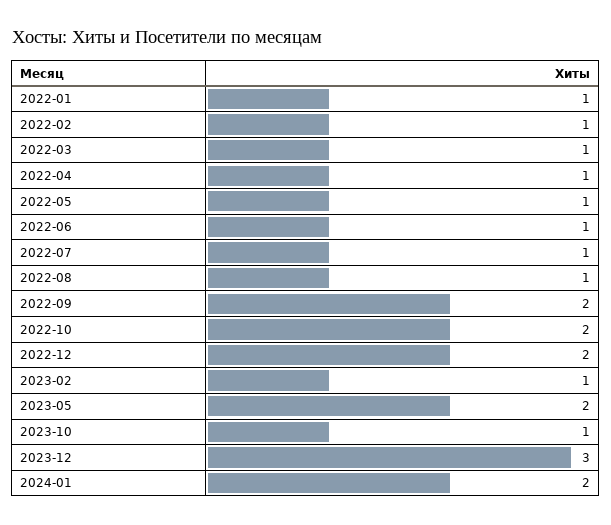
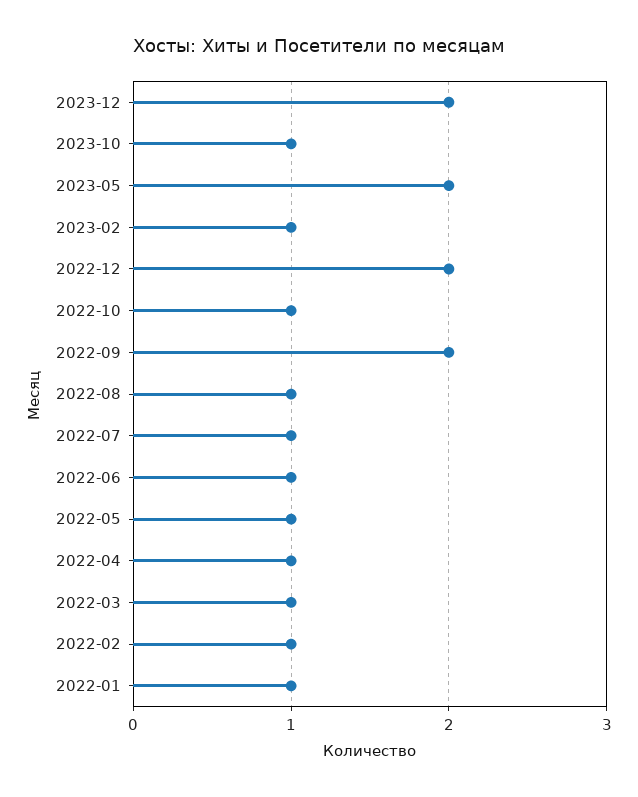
2022-10: 2 -> 1
2023-12: 3 -> 2
2024-01: 2 -> none

